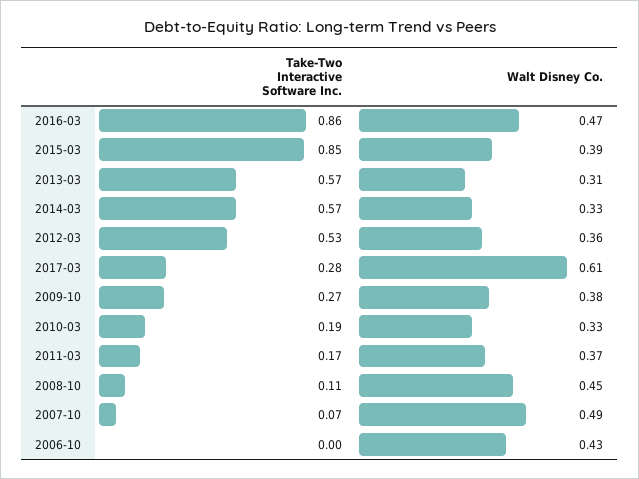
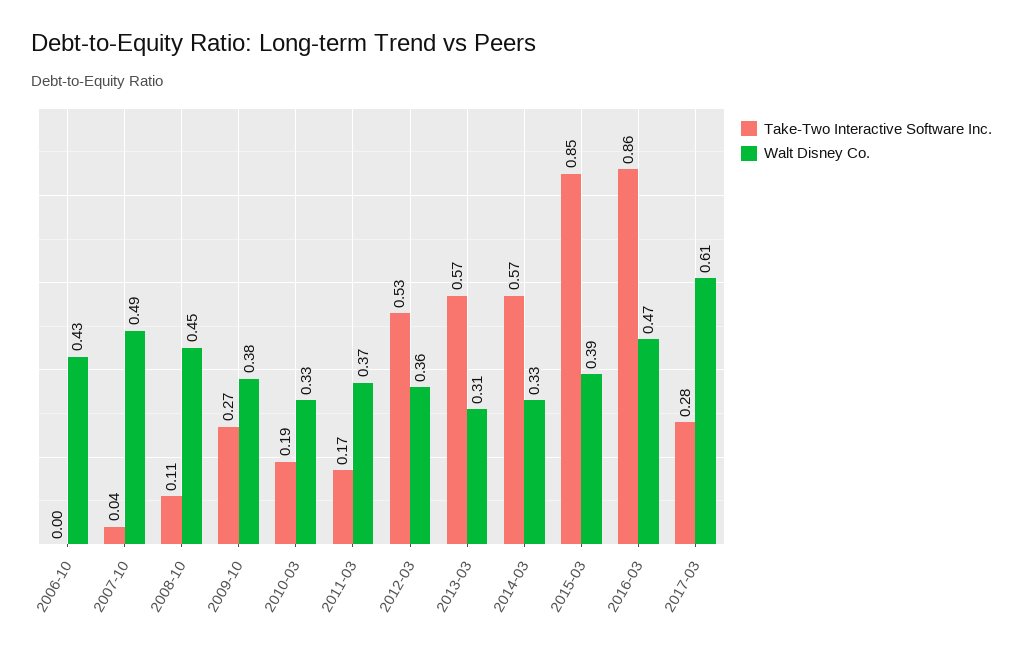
Take-Two Interactive Software Inc., 2007-10: 0.07 -> 0.04

